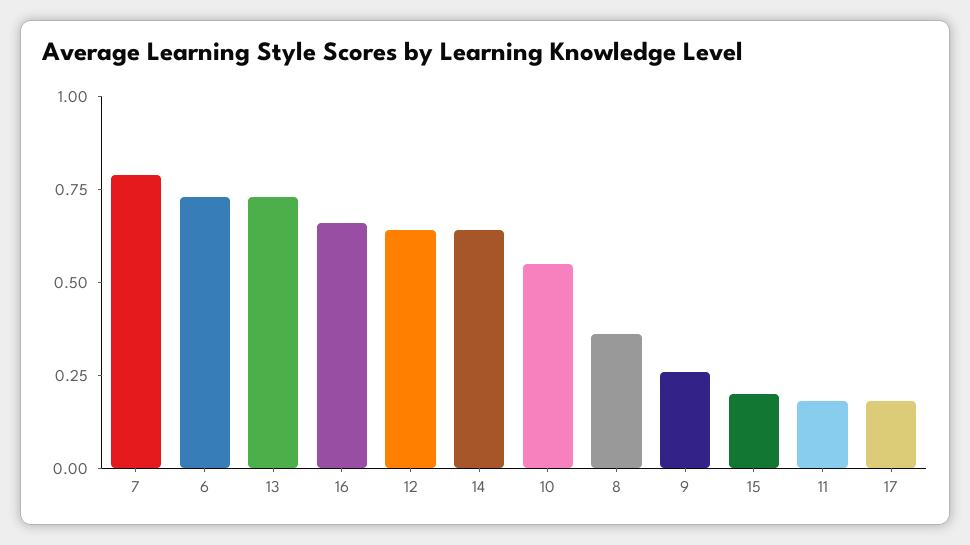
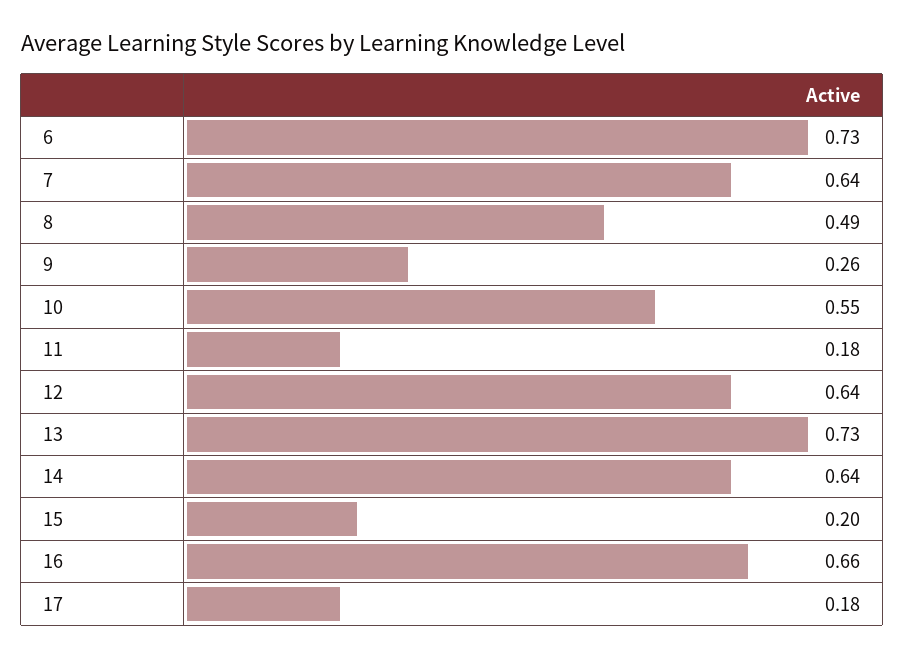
7: 0.8 -> 0.64
8: 0.35 -> 0.49

